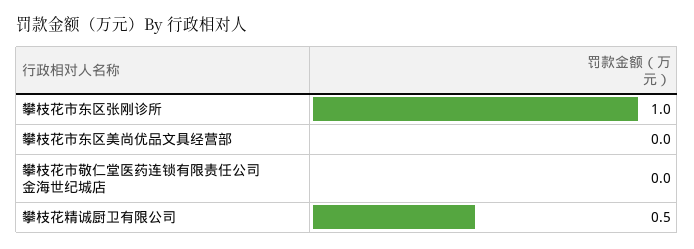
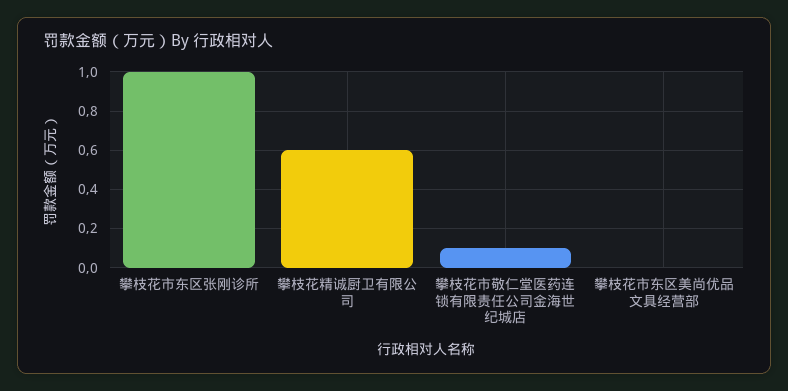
攀枝花市敬仁堂医药连锁有限责任公司金海世纪城店: 0 -> 0.1
攀枝花精诚厨卫有限公司: 0.5 -> 0.6

